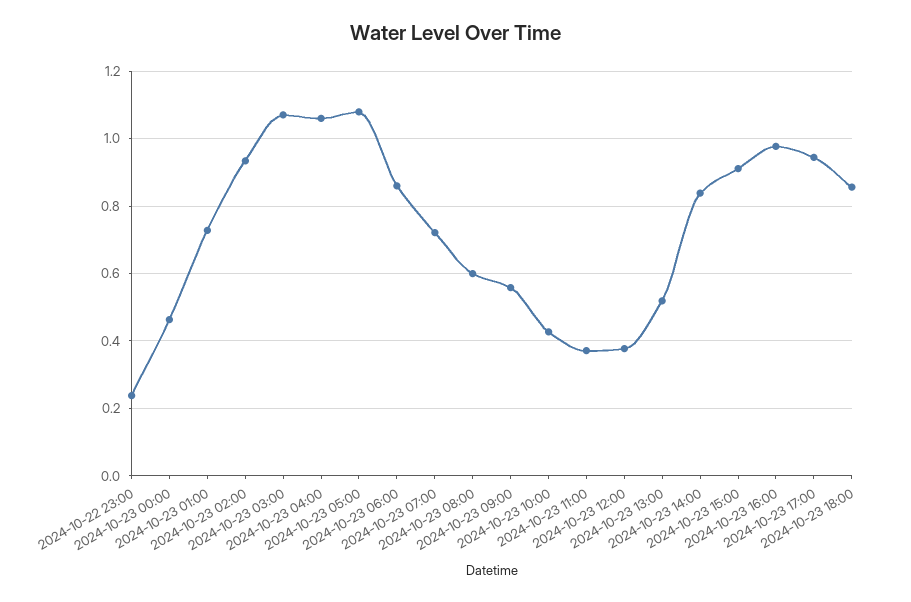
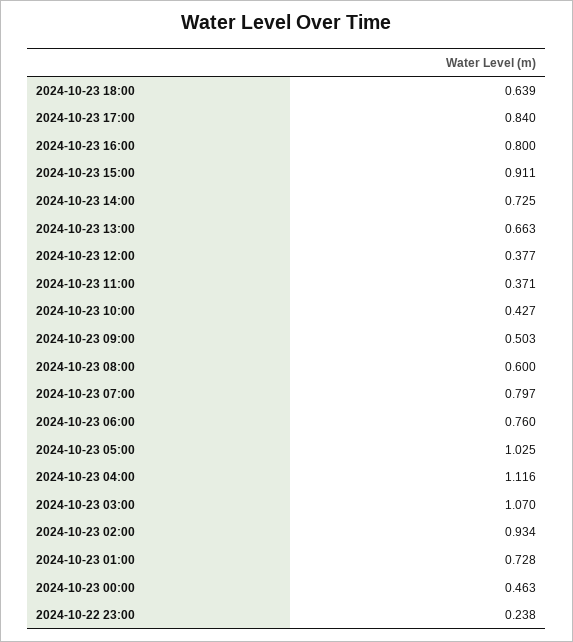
2024-10-23 04:00: 1.06 -> 1.116
2024-10-23 05:00: 1.08 -> 1.025
2024-10-23 06:00: 0.86 -> 0.76
2024-10-23 07:00: 0.72 -> 0.797
2024-10-23 09:00: 0.56 -> 0.503
2024-10-23 13:00: 0.52 -> 0.663
2024-10-23 14:00: 0.84 -> 0.725
2024-10-23 16:00: 0.98 -> 0.8
2024-10-23 17:00: 0.94 -> 0.84
2024-10-23 18:00: 0.86 -> 0.639

